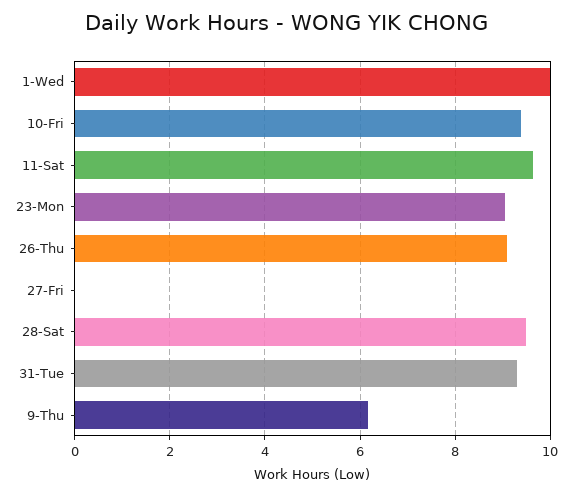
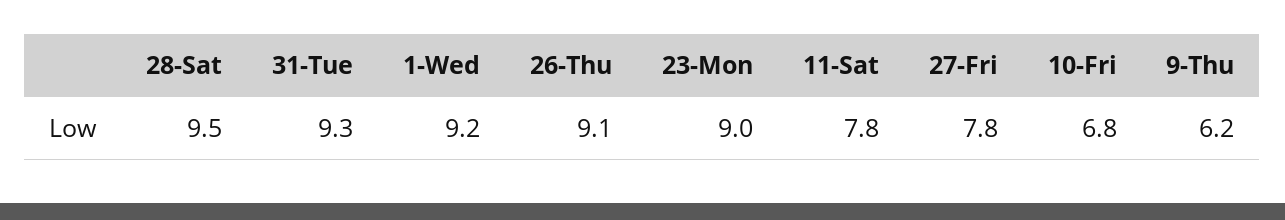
1-Wed: 10 -> 9.2
10-Fri: 9.4 -> 6.8
11-Sat: 9.6 -> 7.8
27-Fri: 0 -> 7.8

